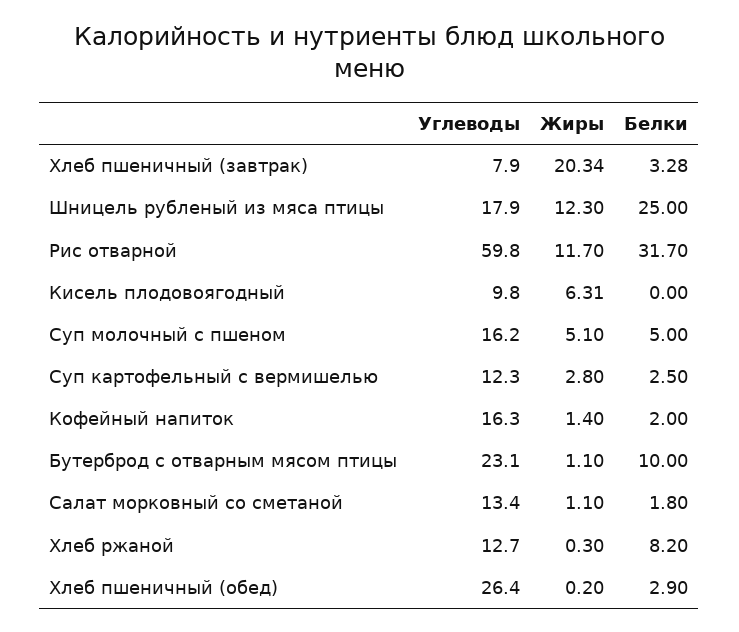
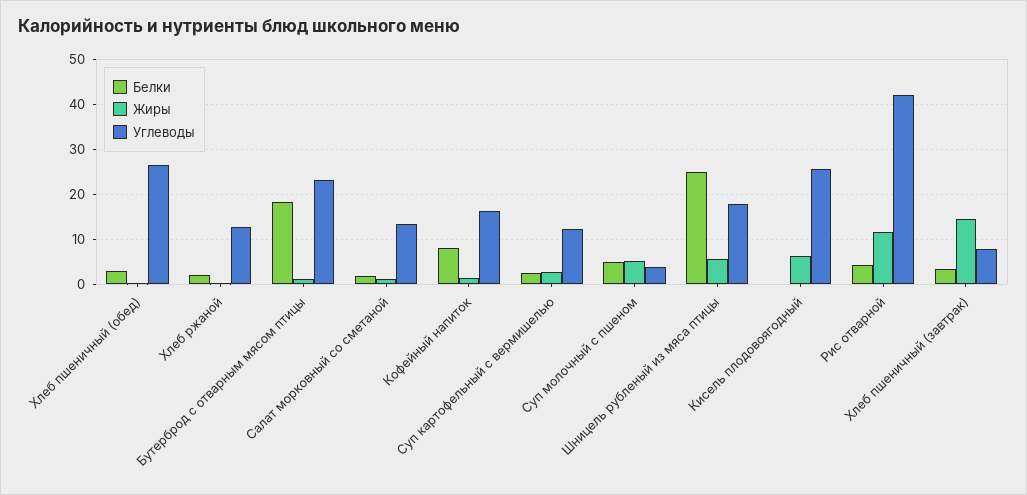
Жиры, Хлеб пшеничный (завтрак): 20.34 -> 14
Жиры, Шницель рубленый из мяса птицы: 12.3 -> 6
Углеводы, Рис отварной: 59.8 -> 42
Белки, Рис отварной: 31.7 -> 4
Углеводы, Кисель плодовоягодный: 9.8 -> 26
Углеводы, Суп молочный с пшеном: 16.2 -> 4
Белки, Кофейный напиток: 2 -> 8
Белки, Бутерброд с отварным мясом птицы: 10 -> 18
Белки, Хлеб ржаной: 8.2 -> 2

